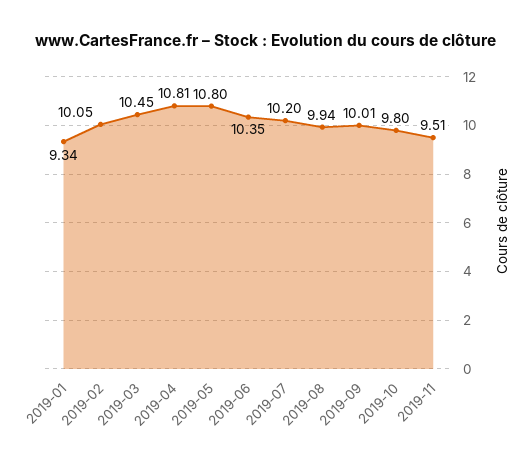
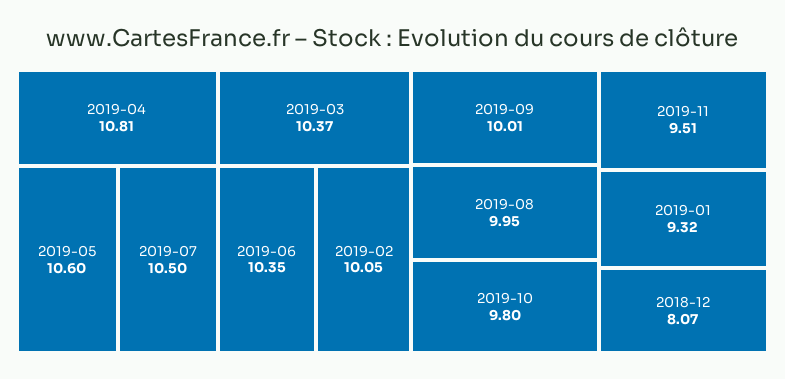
2019-01: 9.34 -> 9.32
2019-03: 10.45 -> 10.37
2019-05: 10.8 -> 10.6
2019-07: 10.2 -> 10.5
2019-08: 9.94 -> 9.95
2018-12: none -> 8.07

